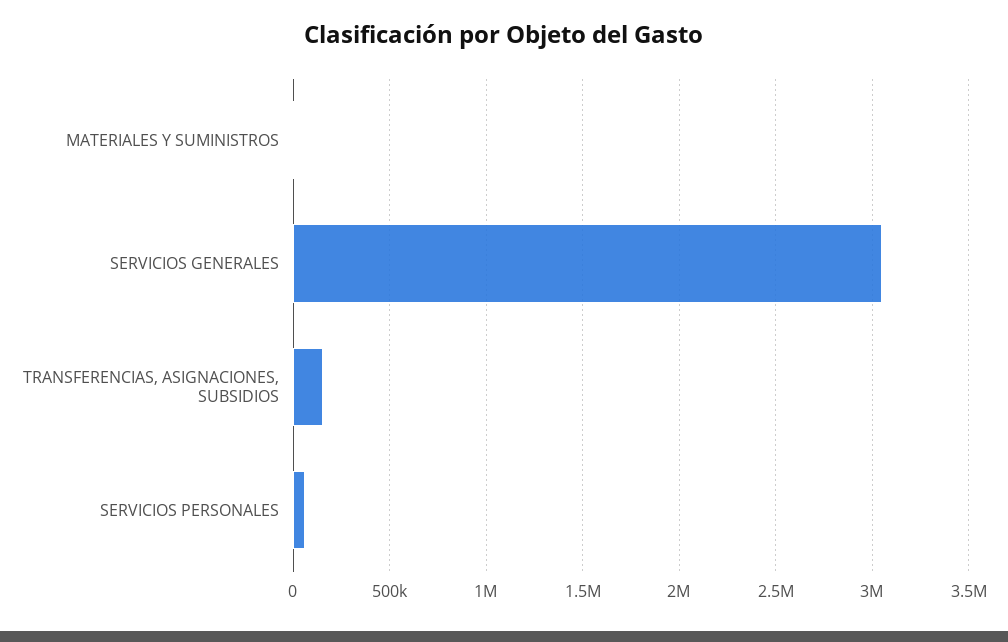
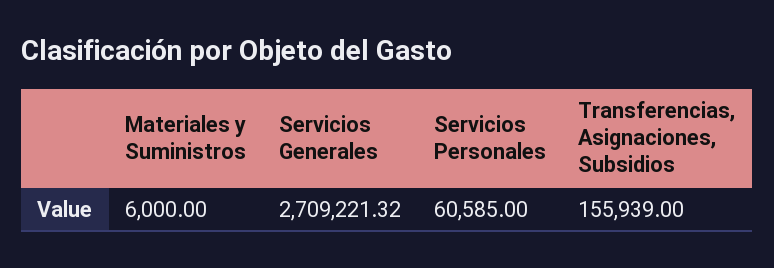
SERVICIOS GENERALES: 3050000 -> 2709221.32

